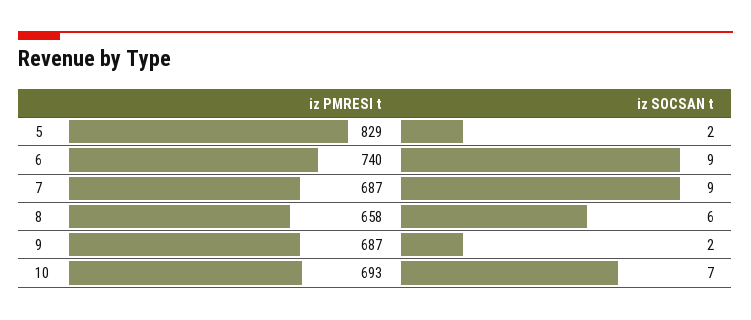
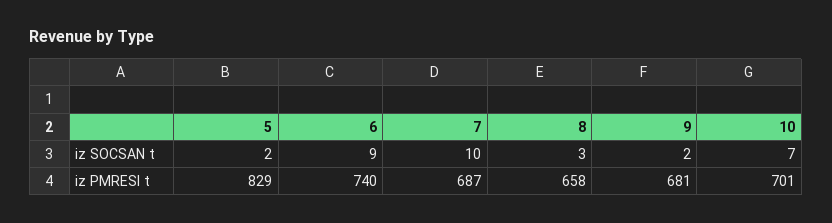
iz SOCSAN t, 7: 9 -> 10
iz SOCSAN t, 8: 6 -> 3
iz PMRESI t, 9: 687 -> 681
iz PMRESI t, 10: 693 -> 701

